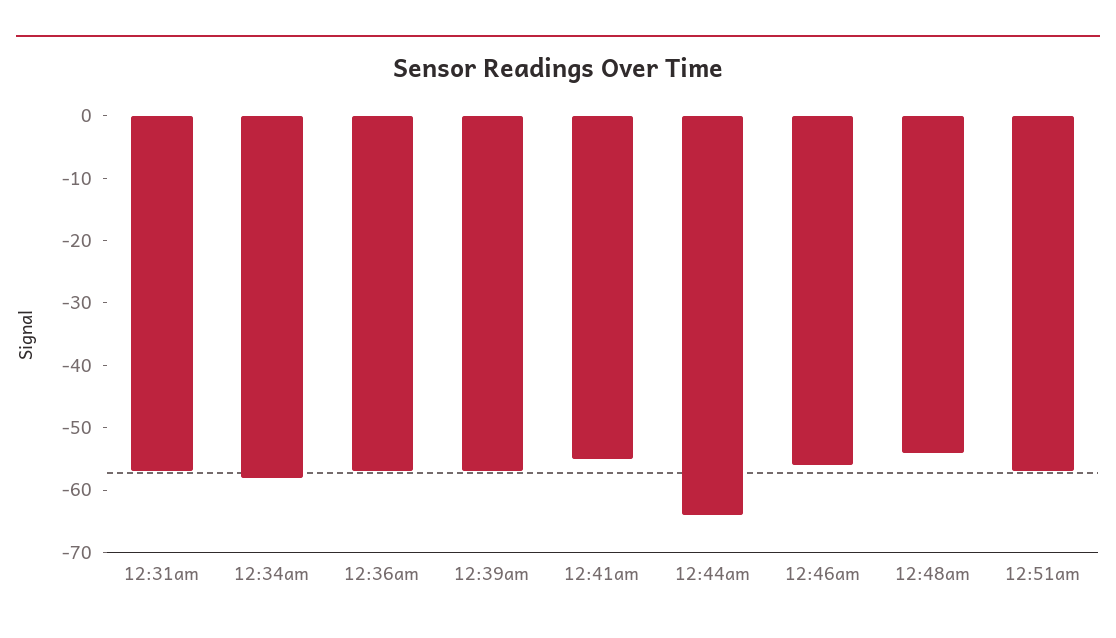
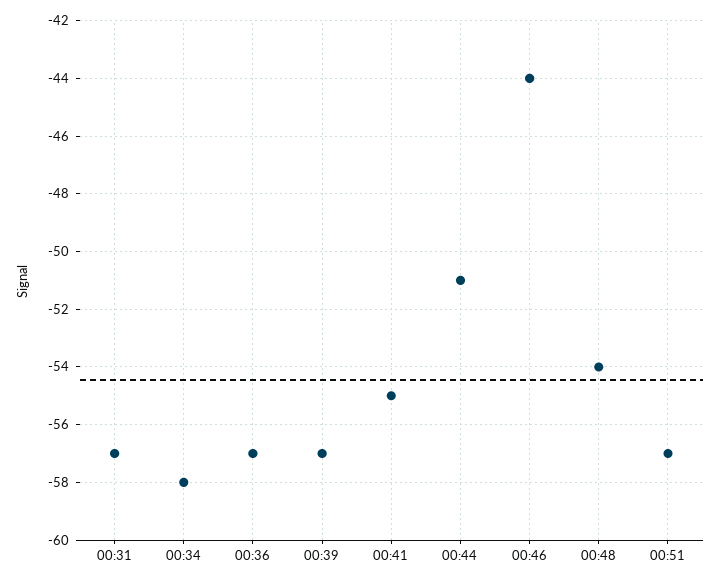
12:44am: -65 -> -51
12:46am: -55 -> -44

